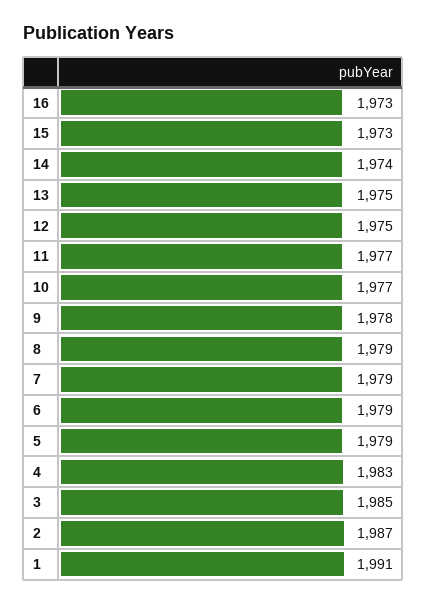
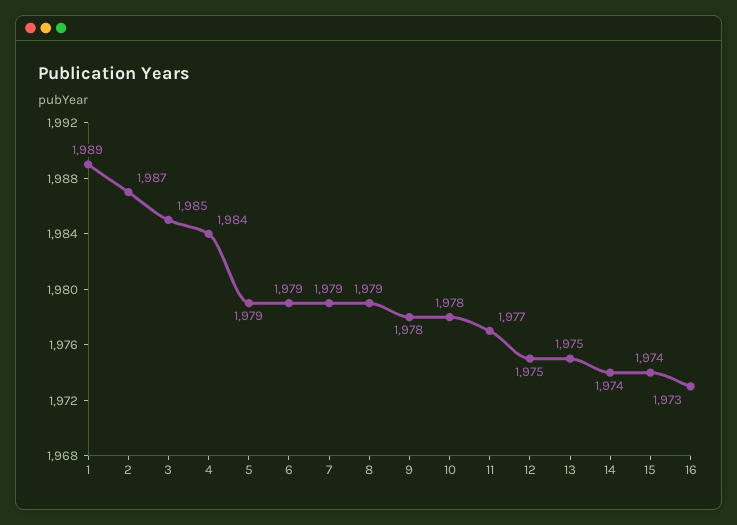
15: 1973 -> 1974
10: 1977 -> 1978
4: 1983 -> 1984
1: 1991 -> 1989

